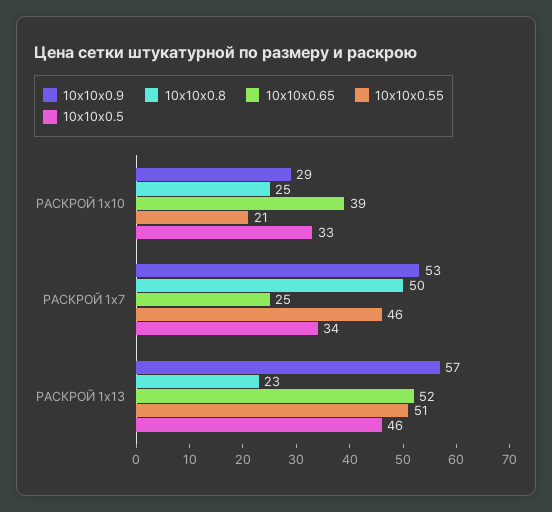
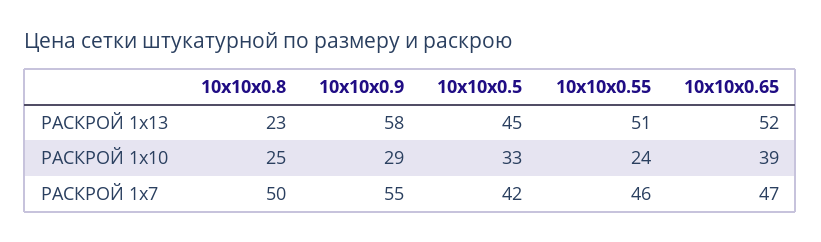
10x10x0.55, РАСКРОЙ 1x10: 21 -> 24
10x10x0.9, РАСКРОЙ 1x7: 53 -> 55
10x10x0.65, РАСКРОЙ 1x7: 25 -> 47
10x10x0.5, РАСКРОЙ 1x7: 34 -> 42
10x10x0.9, РАСКРОЙ 1x13: 57 -> 58
10x10x0.5, РАСКРОЙ 1x13: 46 -> 45

